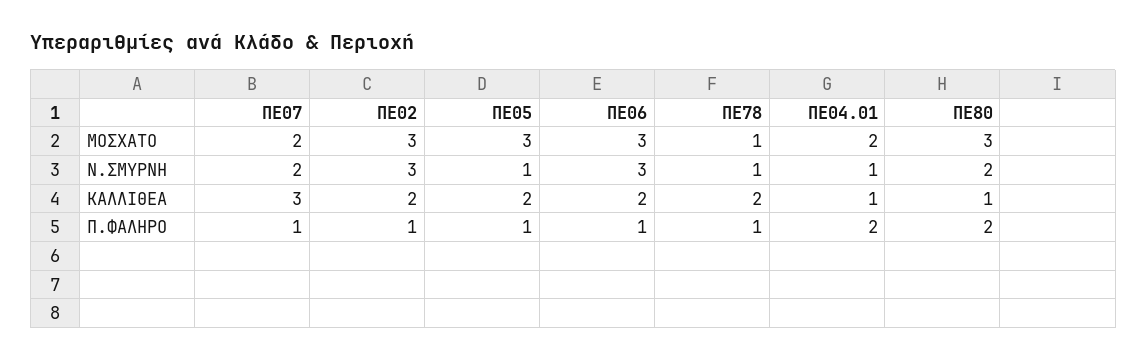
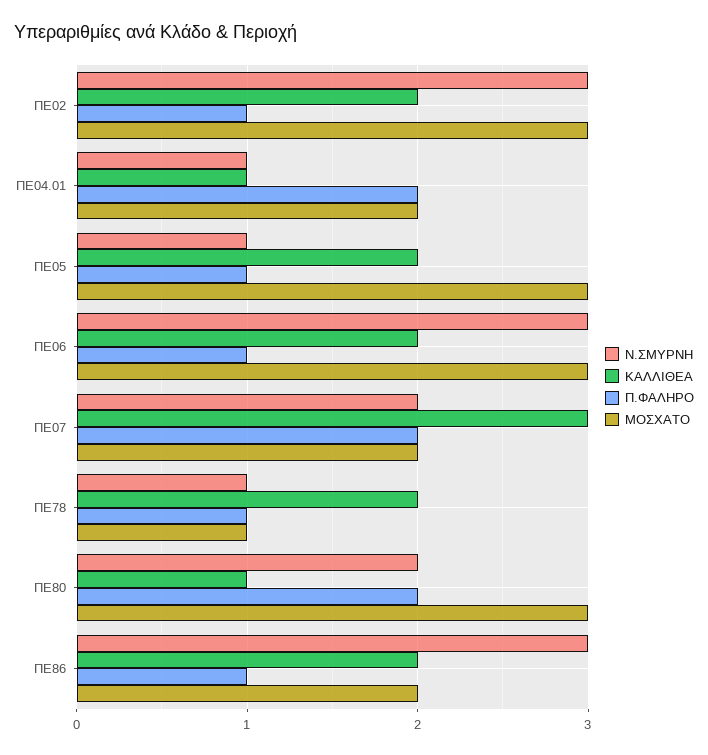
Π.ΦΑΛΗΡΟ, ΠΕ07: 1 -> 2
Ν.ΣΜΥΡΝΗ, ΠΕ86: none -> 3
ΚΑΛΛΙΘΕΑ, ΠΕ86: none -> 2
Π.ΦΑΛΗΡΟ, ΠΕ86: none -> 1
ΜΟΣΧΑΤΟ, ΠΕ86: none -> 2

